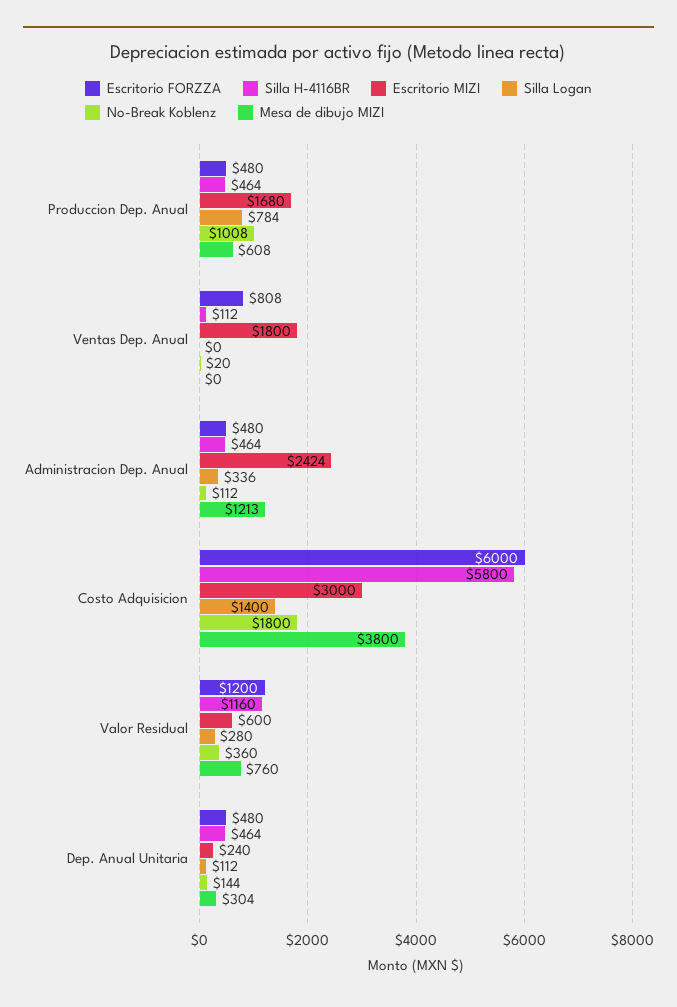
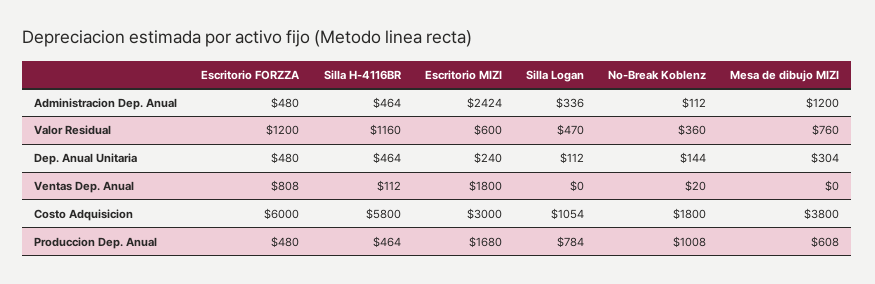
Mesa de dibujo MIZI, Administracion Dep. Anual: 1213 -> 1200
Silla Logan, Costo Adquisicion: 1400 -> 1054
Silla Logan, Valor Residual: 280 -> 470

